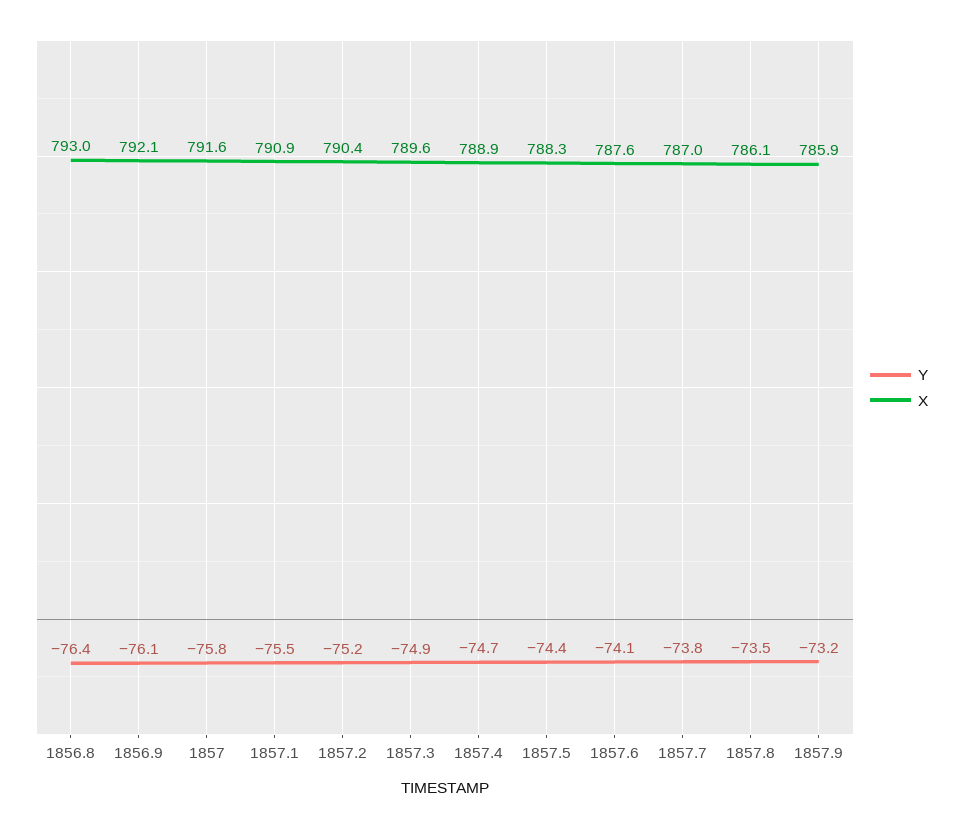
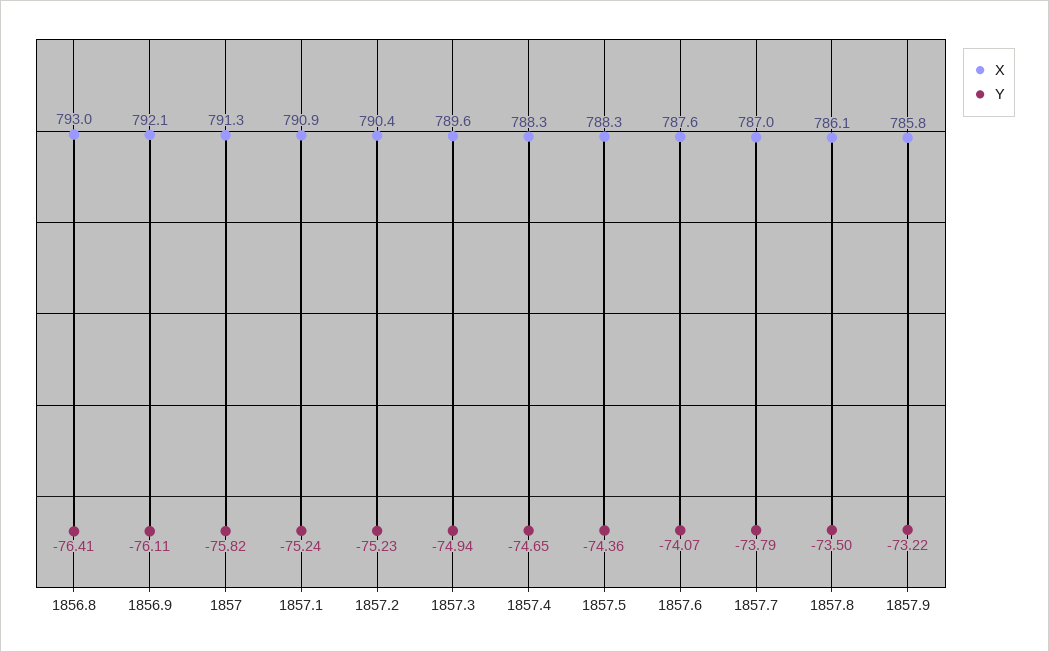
X, 1857: 791.6 -> 791.3
Y, 1857.1: -75.5 -> -75.24
X, 1857.4: 788.9 -> 788.3
X, 1857.9: 785.9 -> 785.8

